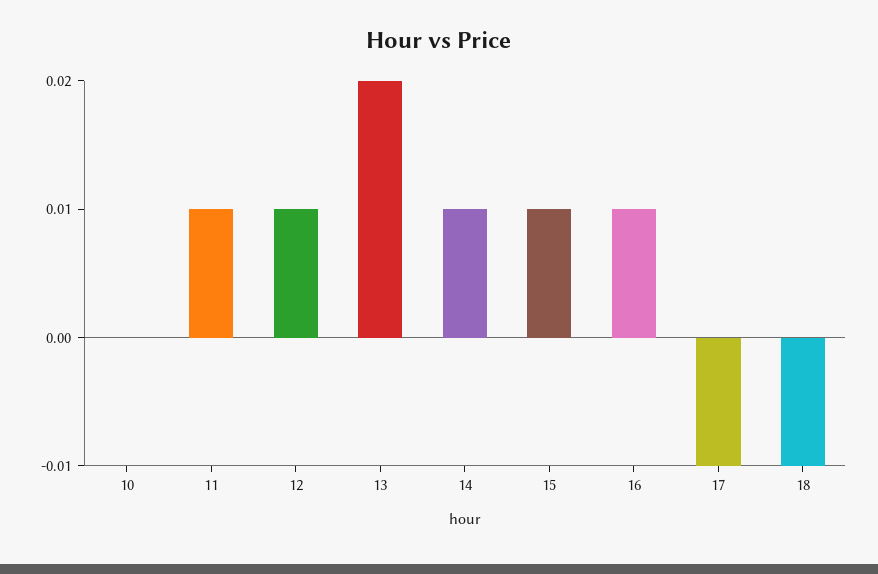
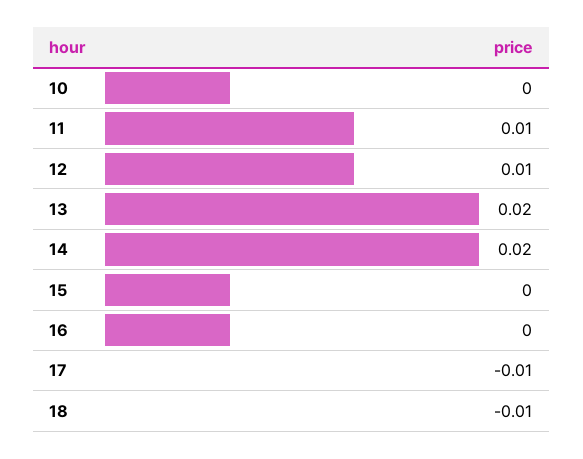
14: 0.01 -> 0.02
15: 0.01 -> 0
16: 0.01 -> 0

